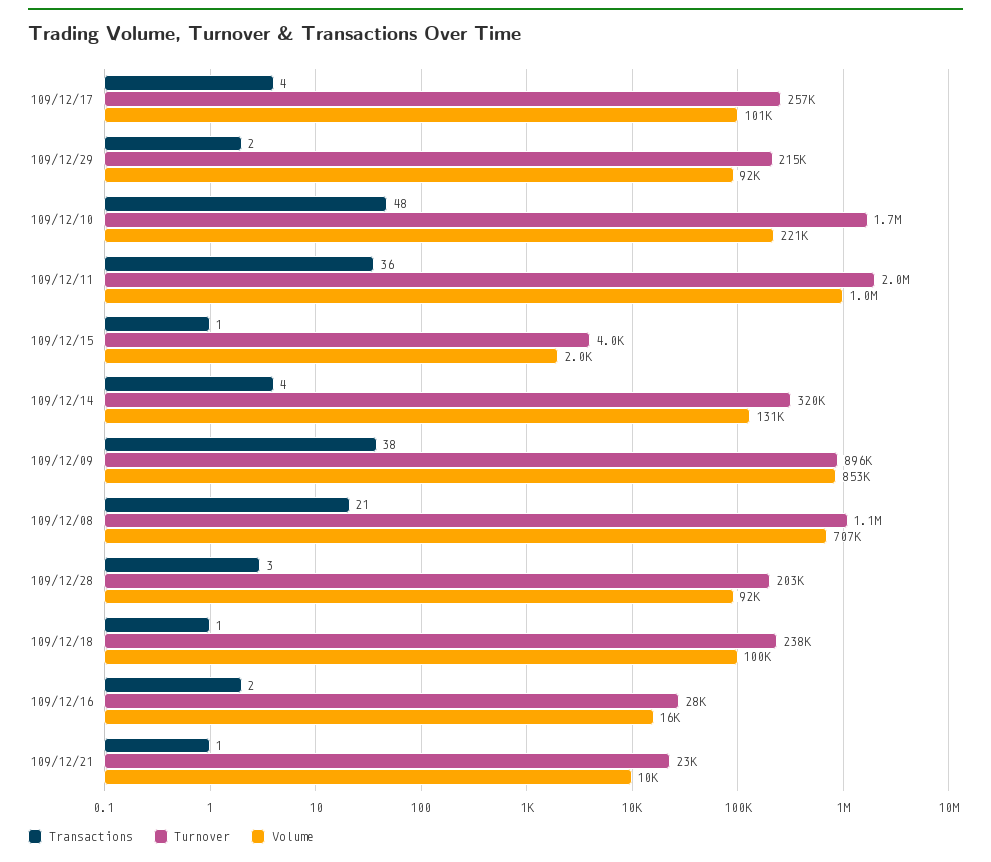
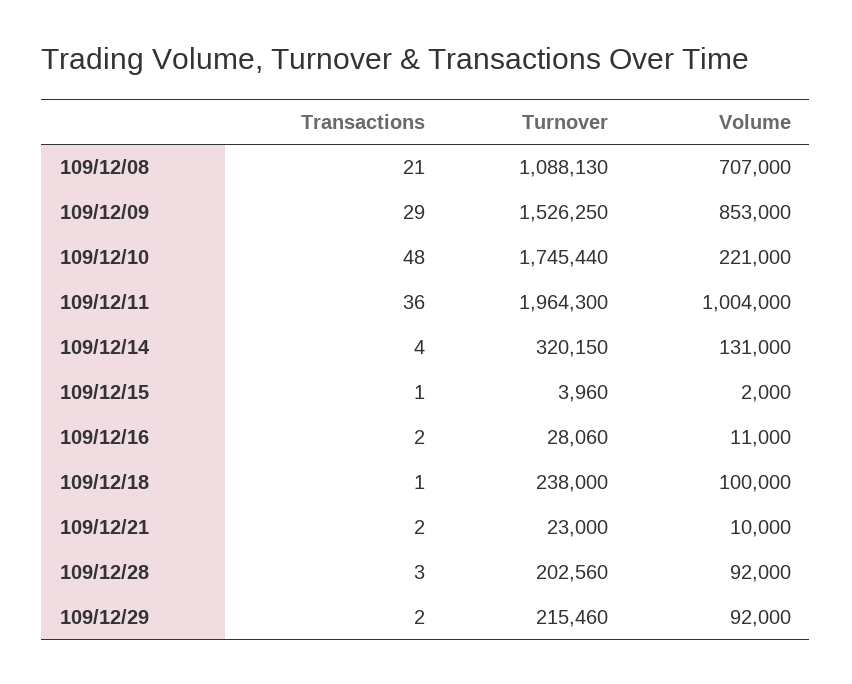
Transactions, 109/12/17: 4 -> none
Turnover, 109/12/17: 257000 -> none
Volume, 109/12/17: 101000 -> none
Transactions, 109/12/09: 38 -> 29
Turnover, 109/12/09: 896000 -> 1526250
Volume, 109/12/16: 16000 -> 11000
Transactions, 109/12/21: 1 -> 2

